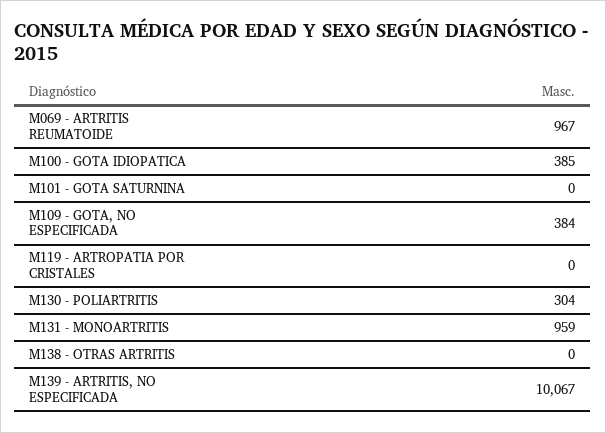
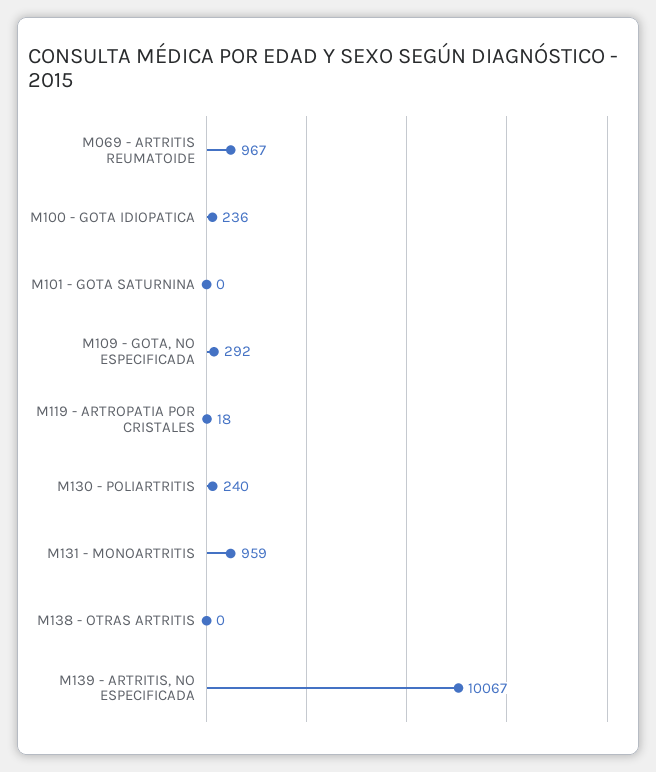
M100 - GOTA IDIOPATICA: 385 -> 236
M109 - GOTA, NO ESPECIFICADA: 384 -> 292
M119 - ARTROPATIA POR CRISTALES: 0 -> 18
M130 - POLIARTRITIS: 304 -> 240

